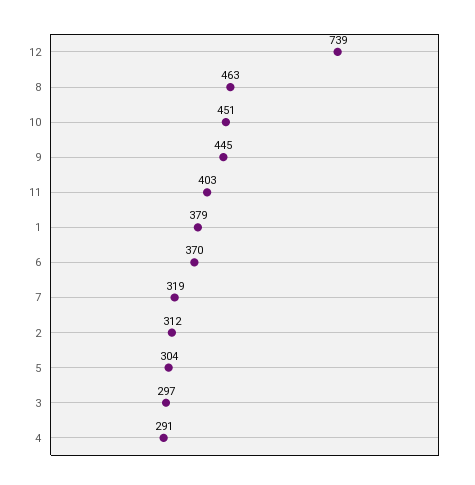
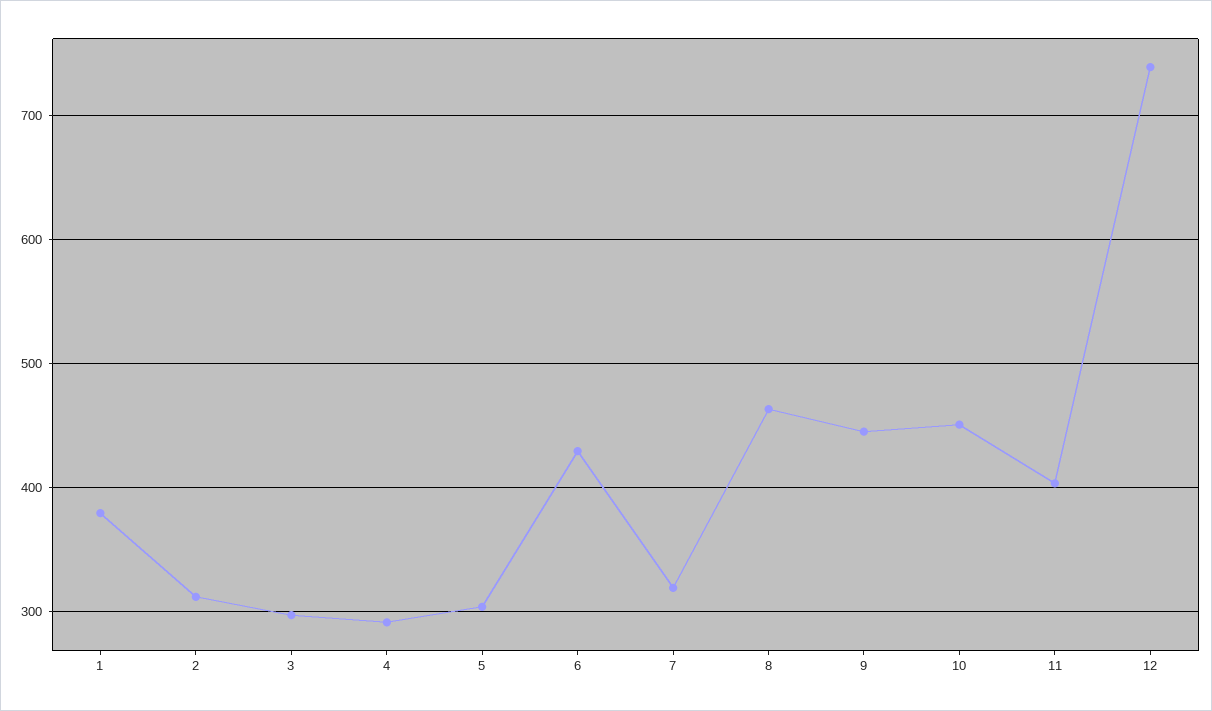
6: 370 -> 430

